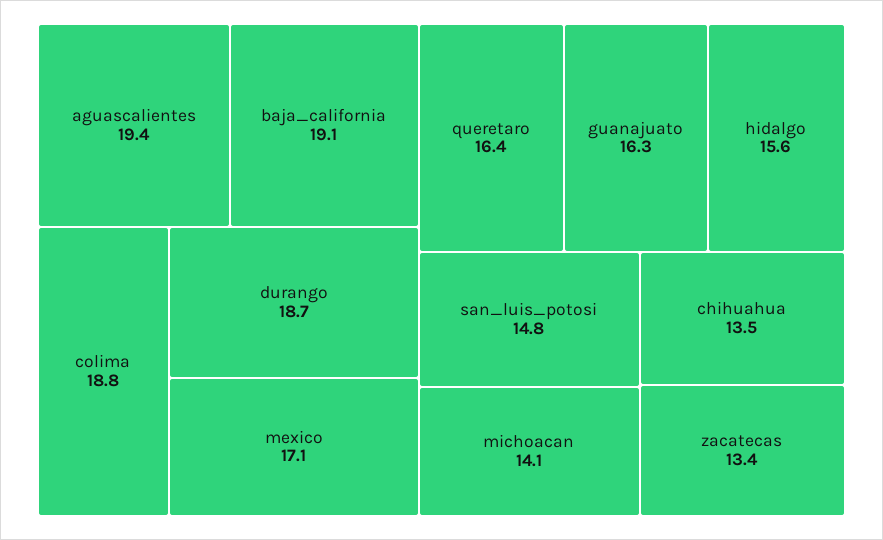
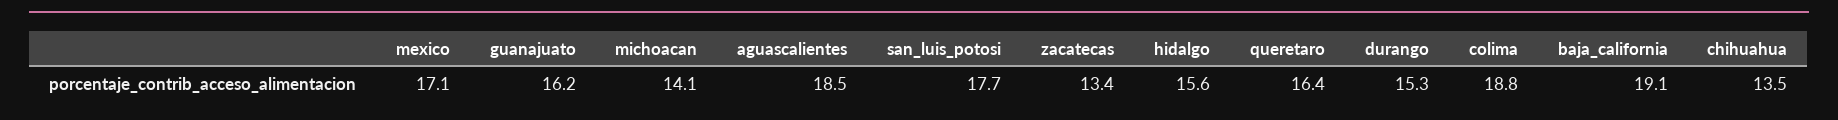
aguascalientes: 19.4 -> 18.5
durango: 18.7 -> 15.3
guanajuato: 16.3 -> 16.2
san_luis_potosi: 14.8 -> 17.7

